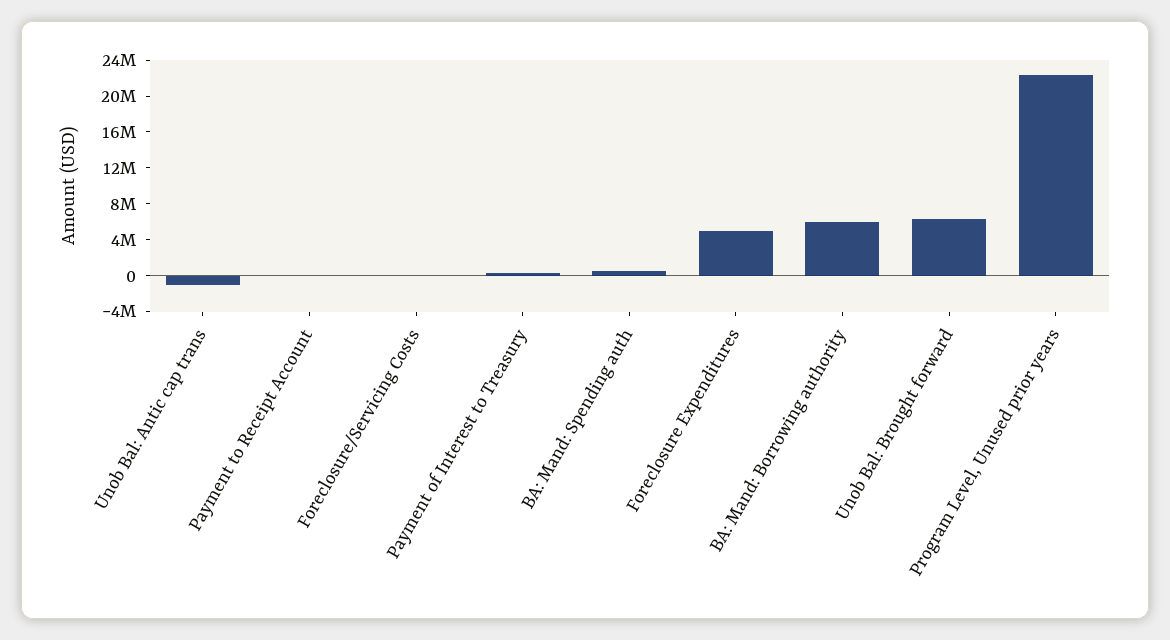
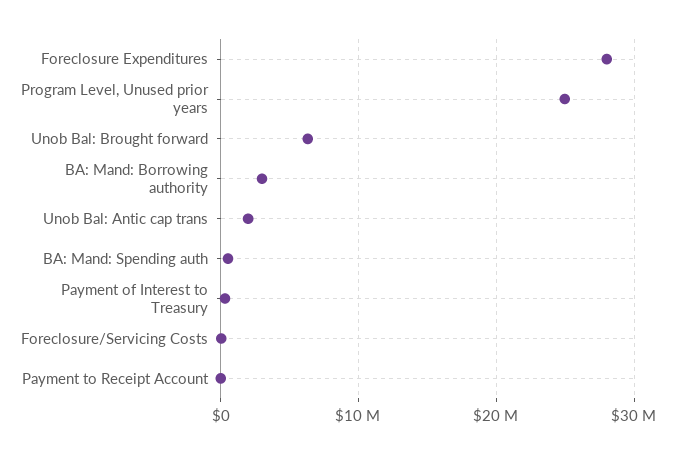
Unob Bal: Antic cap trans: -1000000 -> 2000000
Foreclosure Expenditures: 5000000 -> 28000000
BA: Mand: Borrowing authority: 6000000 -> 3000000
Program Level, Unused prior years: 22000000 -> 25000000

